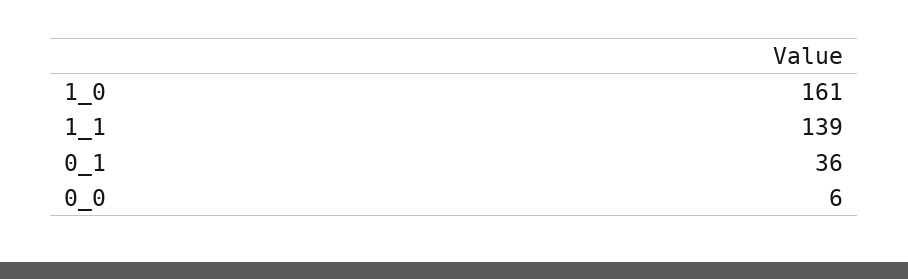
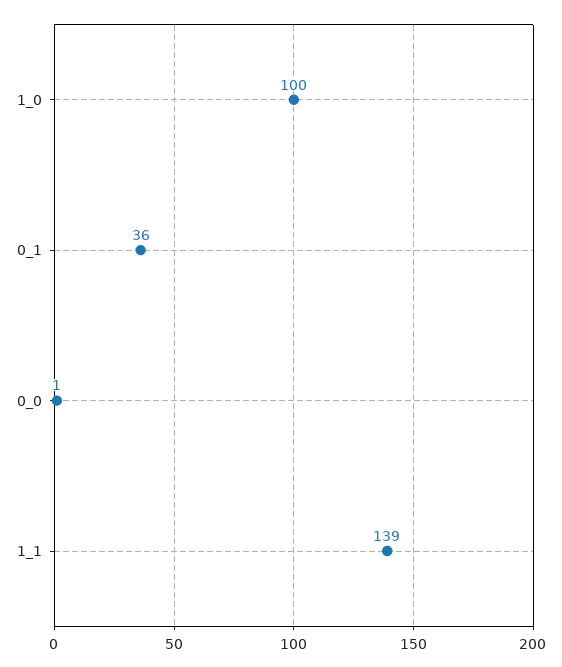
1_0: 161 -> 100
0_0: 6 -> 1

